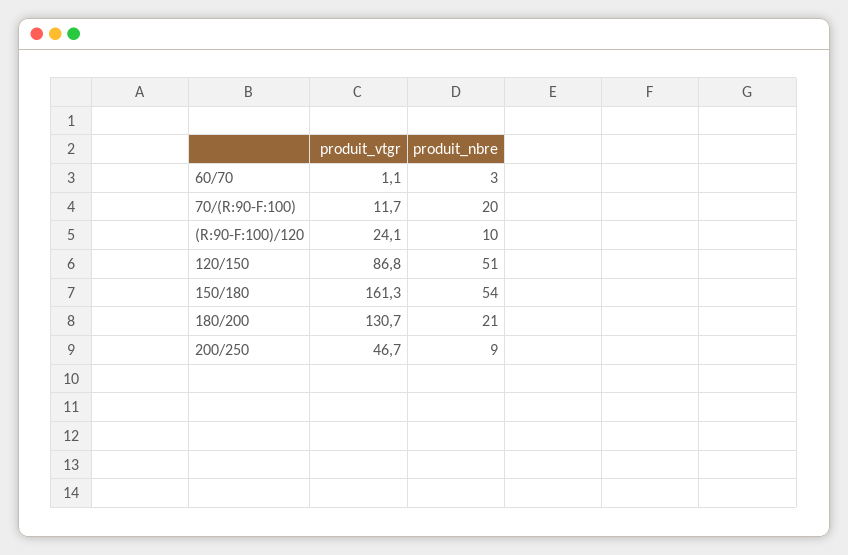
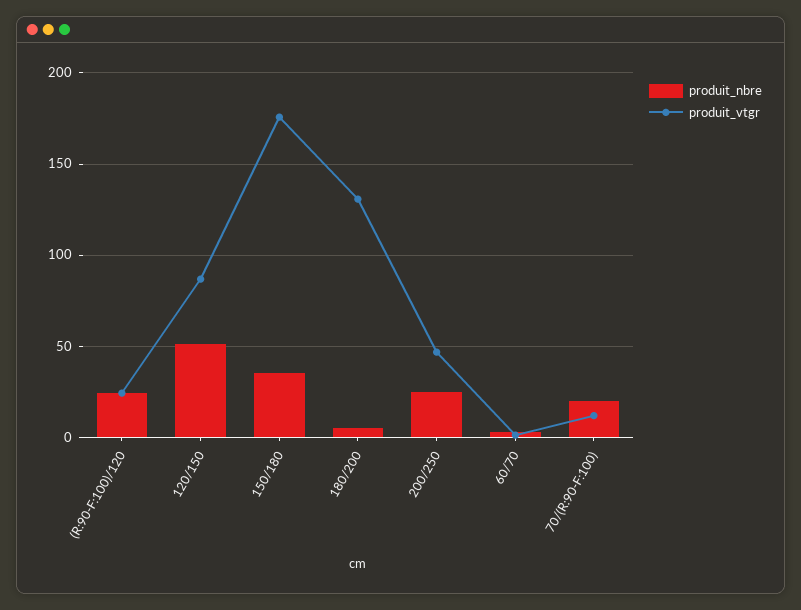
produit_nbre, (R:90-F:100)/120: 10 -> 25
produit_vtgr, 150/180: 161.3 -> 175
produit_nbre, 150/180: 54 -> 35
produit_nbre, 180/200: 21 -> 5
produit_nbre, 200/250: 9 -> 25

